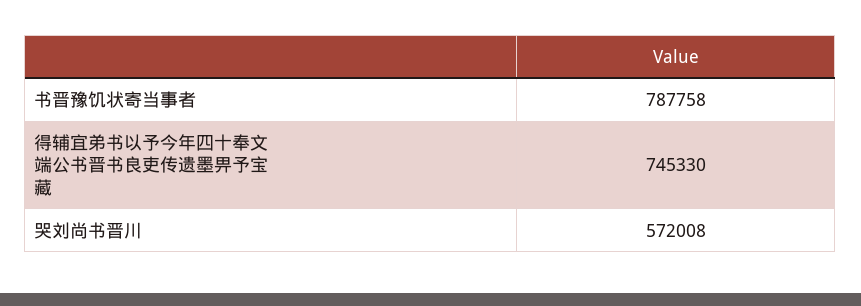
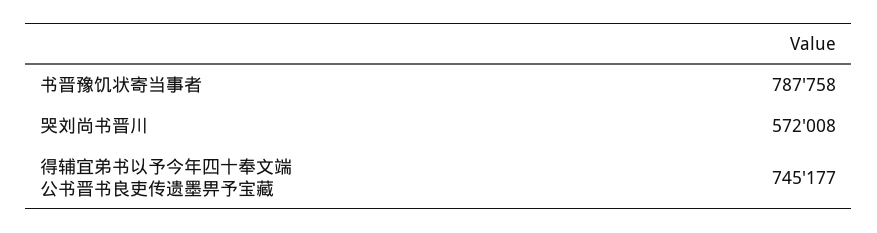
得辅宜弟书以予今年四十奉文端公书晋书良吏传遗墨畀予宝藏: 745330 -> 745177

